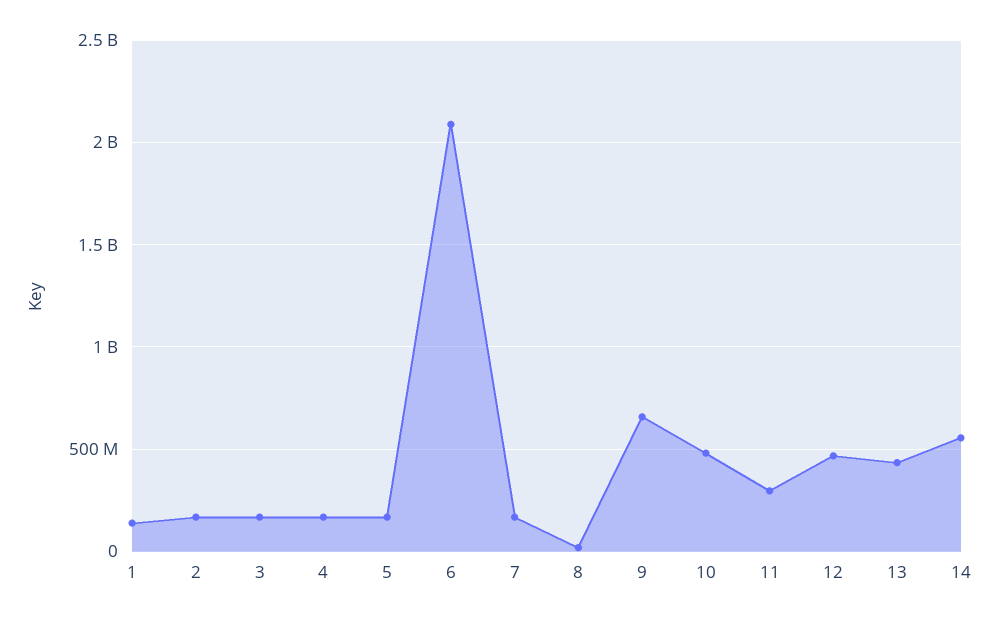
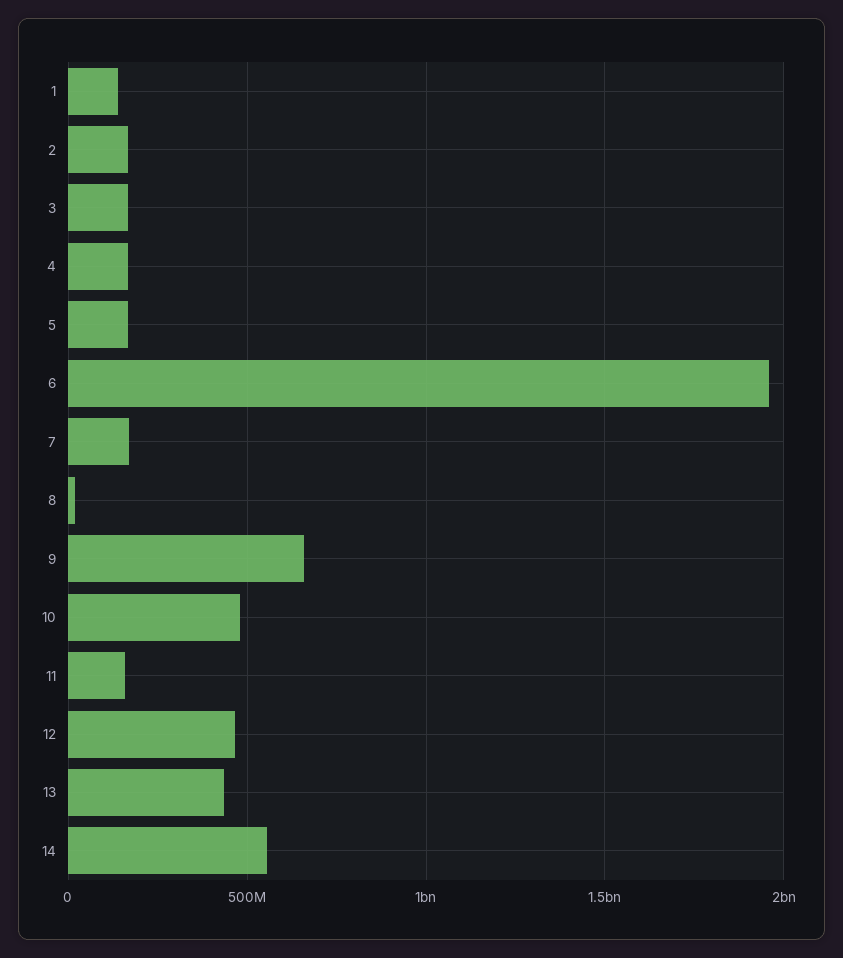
6: 2100000000 -> 1950000000
11: 300000000 -> 150000000

